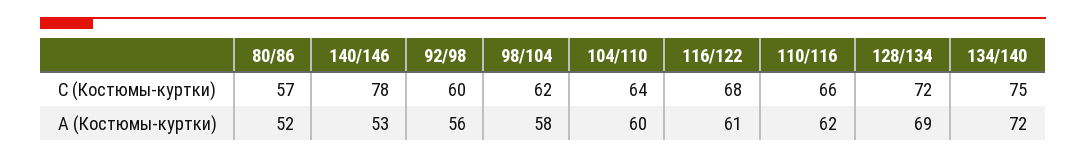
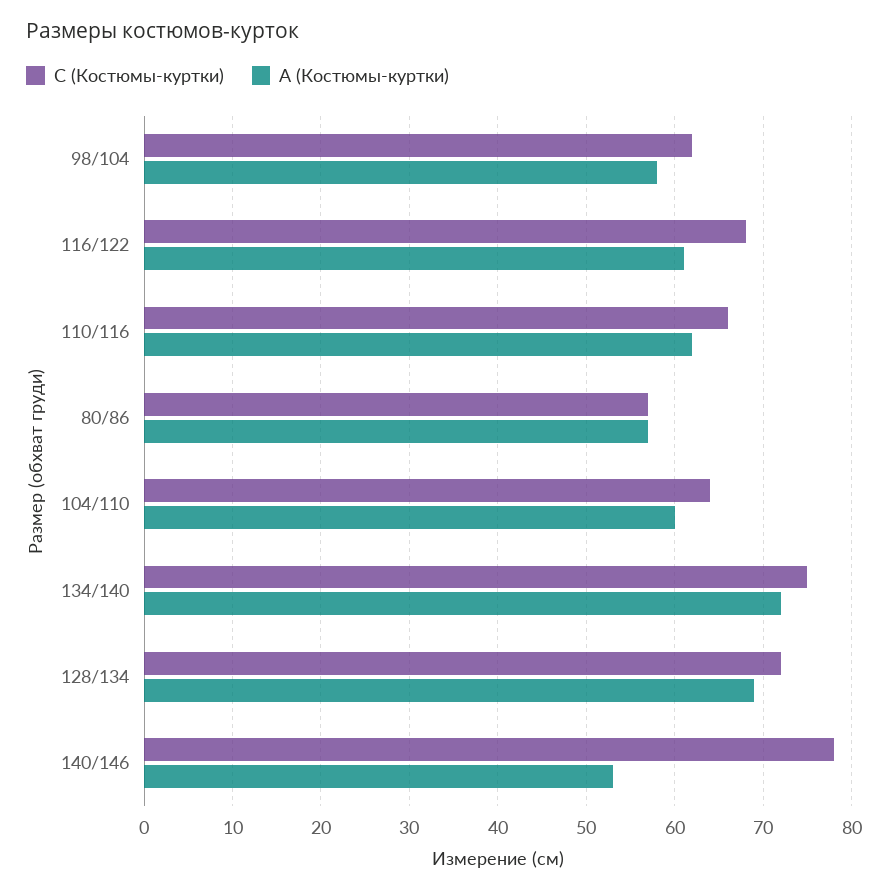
C (Костюмы-куртки), 92/98: 60 -> none
A (Костюмы-куртки), 80/86: 52 -> 57
A (Костюмы-куртки), 92/98: 56 -> none

